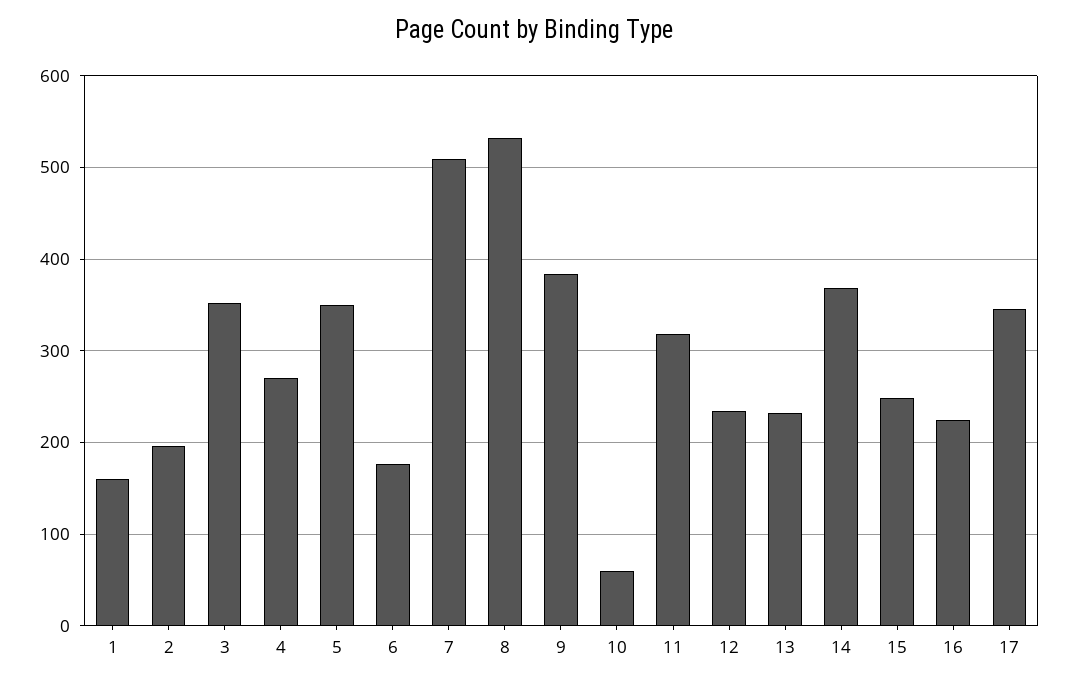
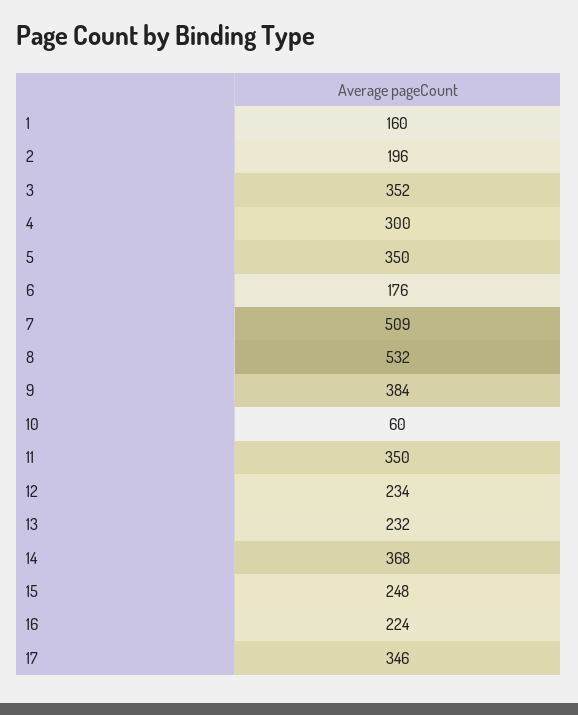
4: 270 -> 300
11: 320 -> 350

